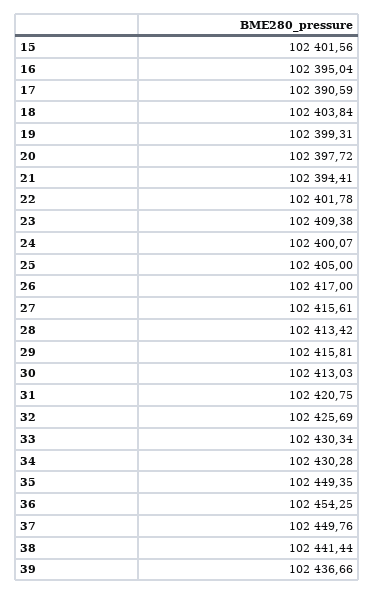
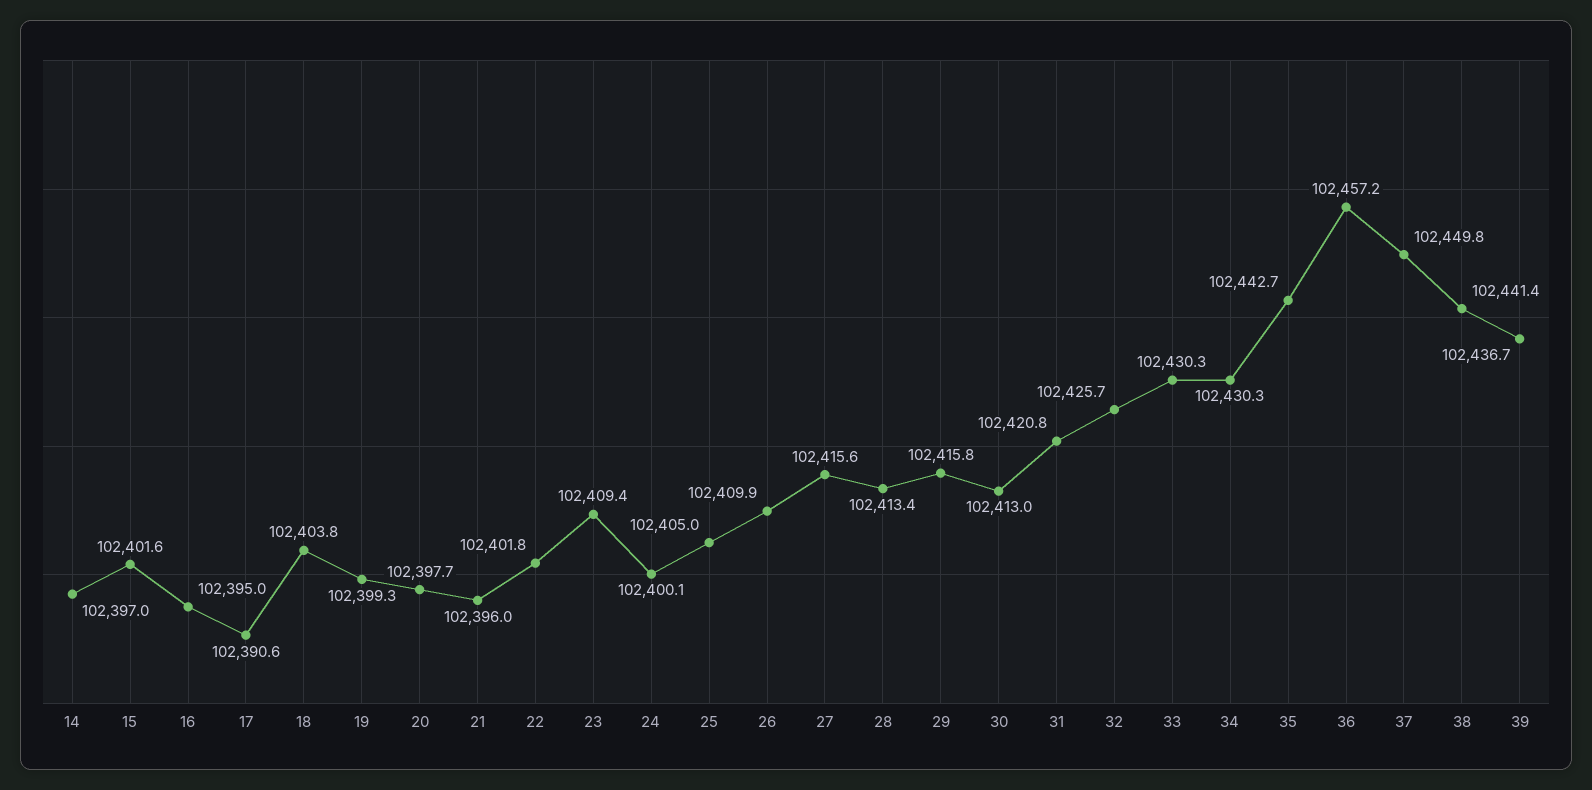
21: 102394.41 -> 102396
26: 102417 -> 102409.9
35: 102449.35 -> 102442.7
36: 102454.25 -> 102457.2
14: none -> 102397

